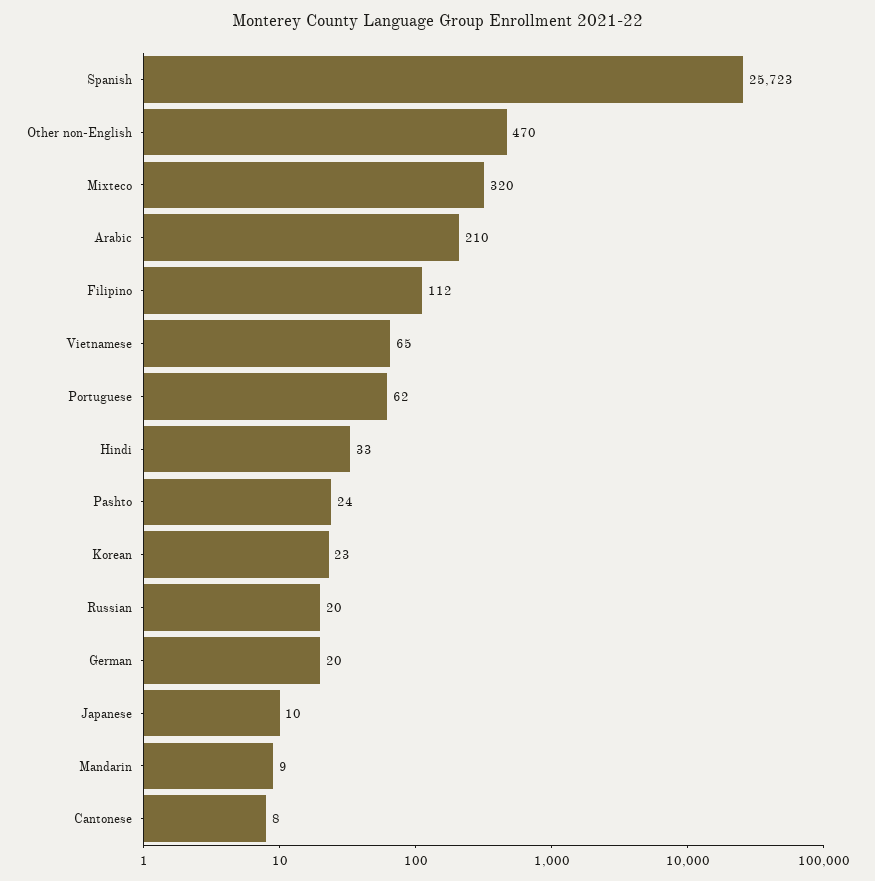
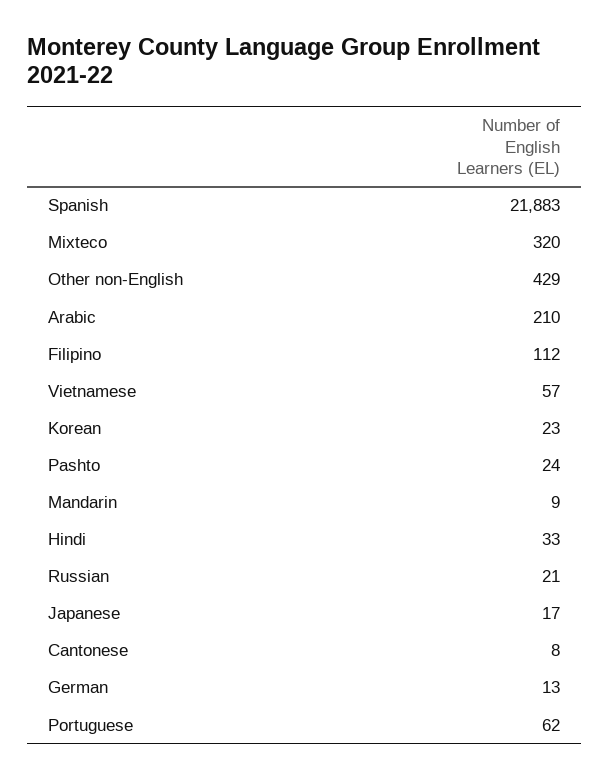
Spanish: 25723 -> 21883
Other non-English: 470 -> 429
Vietnamese: 65 -> 57
Russian: 20 -> 21
German: 20 -> 13
Japanese: 10 -> 17

